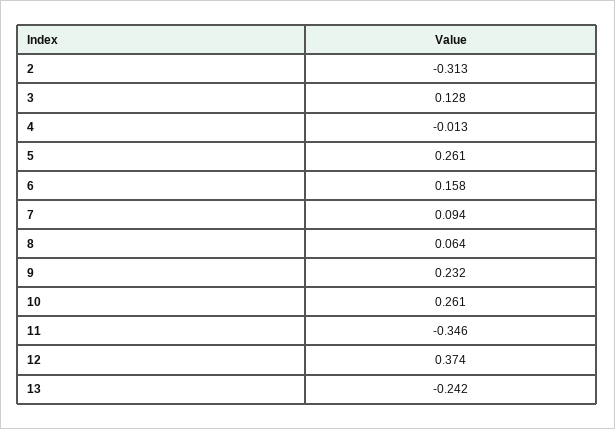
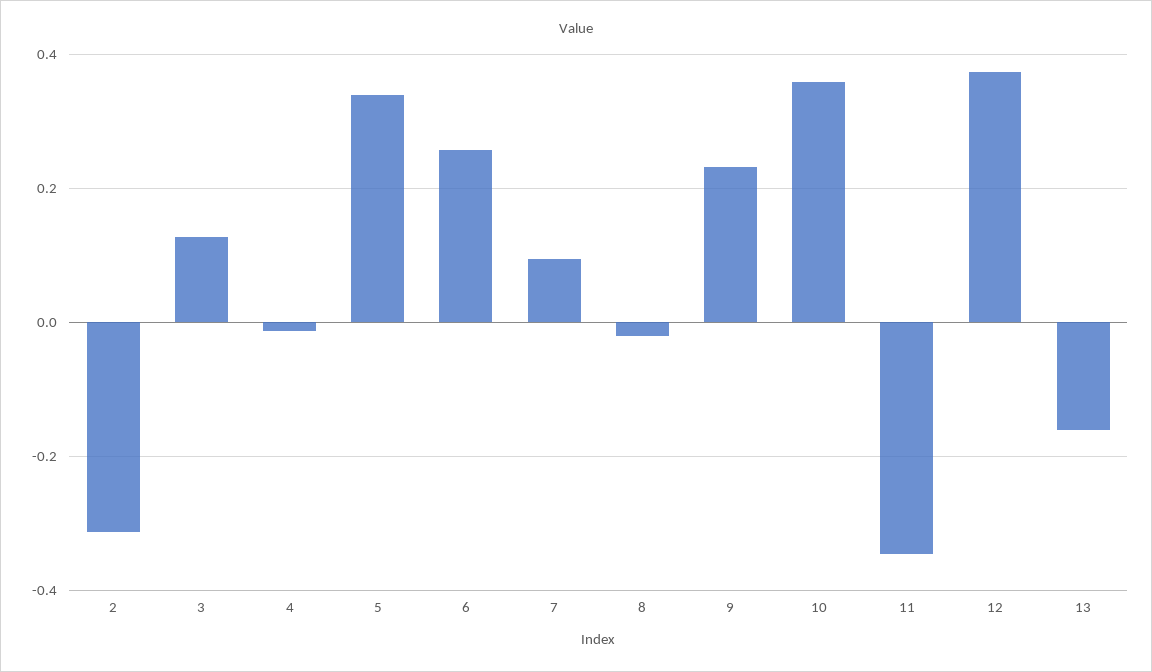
5: 0.261 -> 0.34
6: 0.158 -> 0.26
8: 0.064 -> -0.02
10: 0.261 -> 0.36
13: -0.242 -> -0.16

